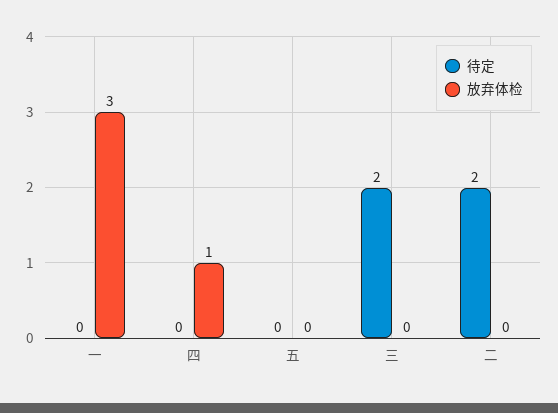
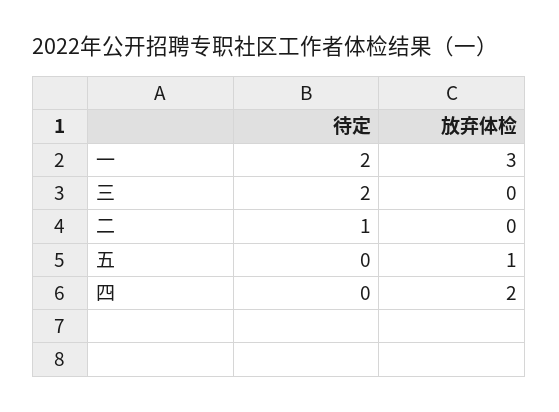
待定, 一: 0 -> 2
放弃体检, 四: 1 -> 2
放弃体检, 五: 0 -> 1
待定, 二: 2 -> 1

